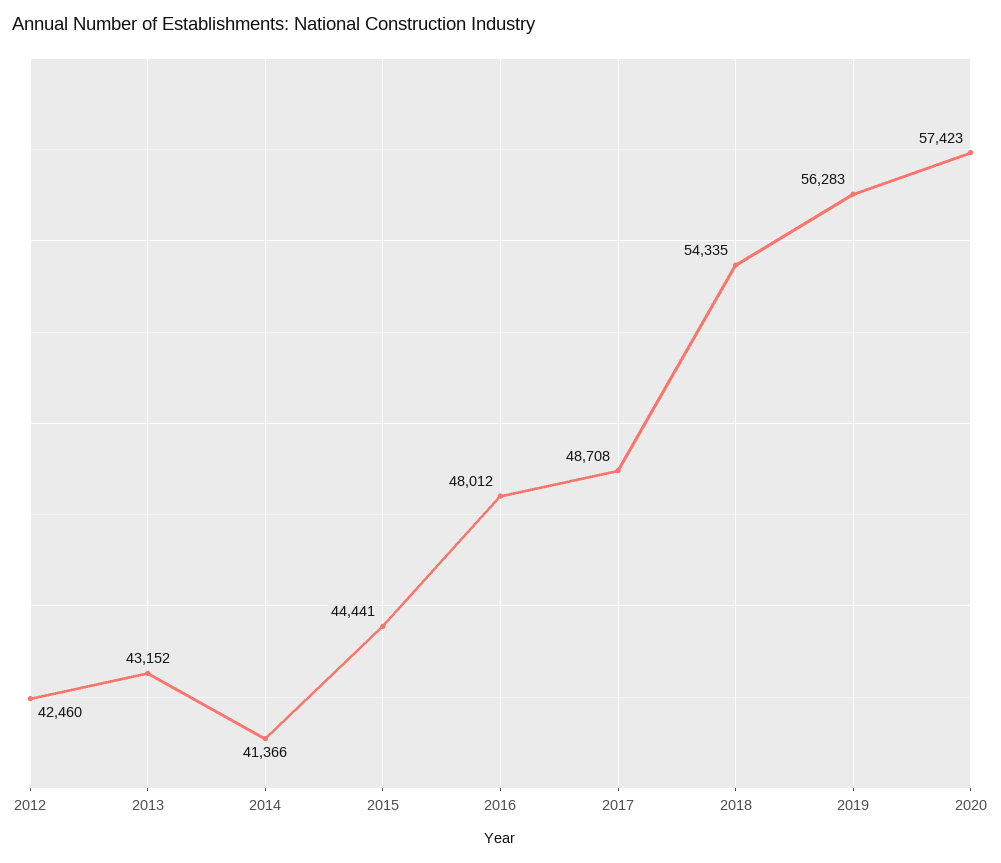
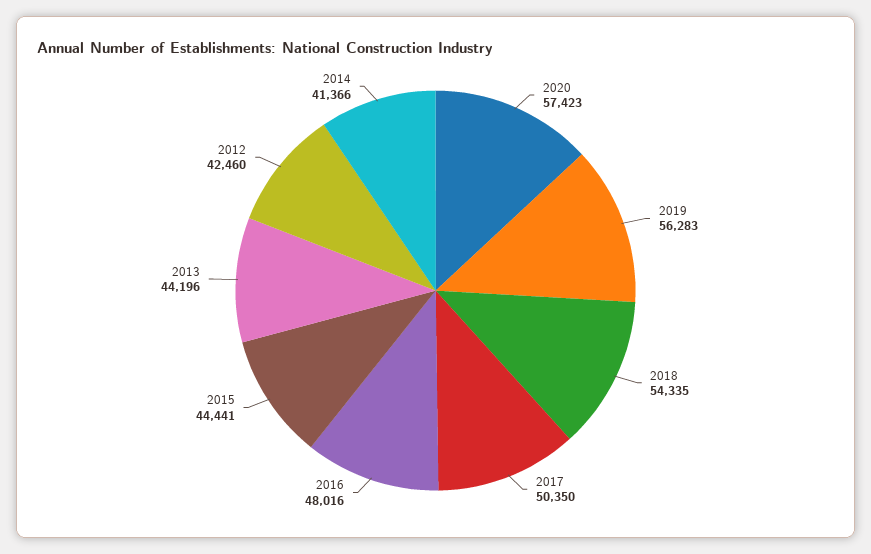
2013: 43152 -> 44196
2016: 48012 -> 48016
2017: 48708 -> 50350

